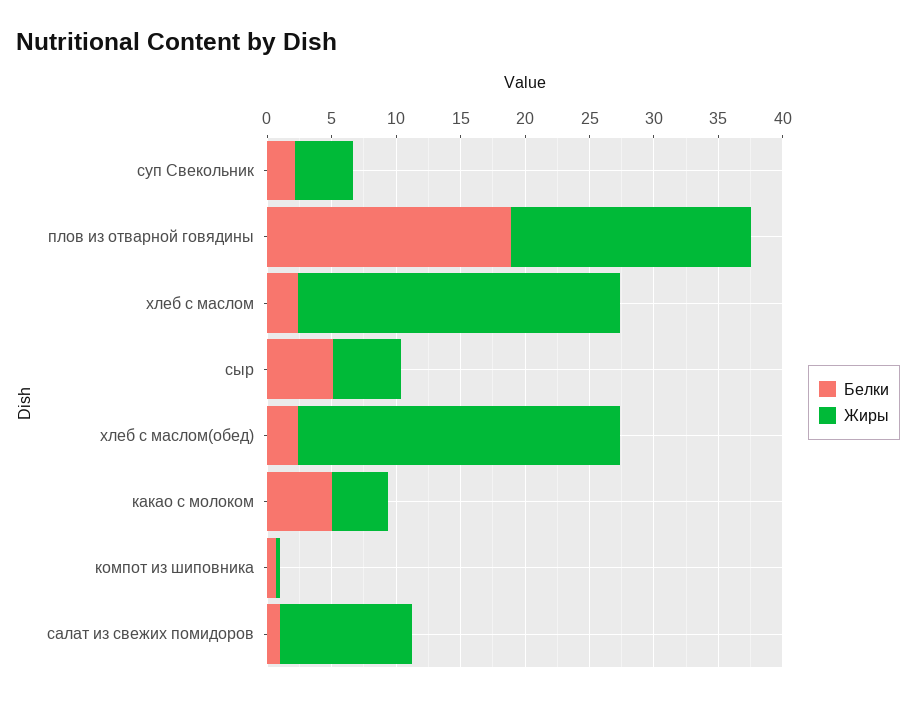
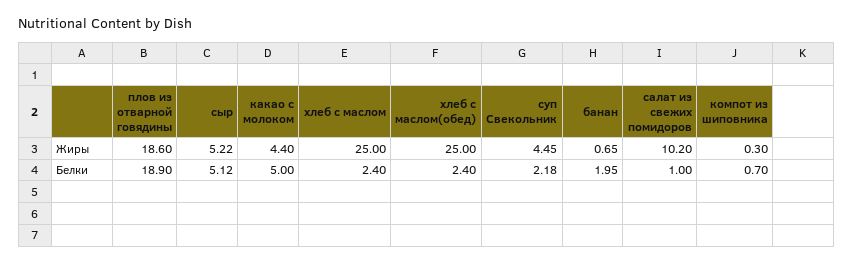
Жиры, банан: none -> 0.65
Белки, банан: none -> 1.95

